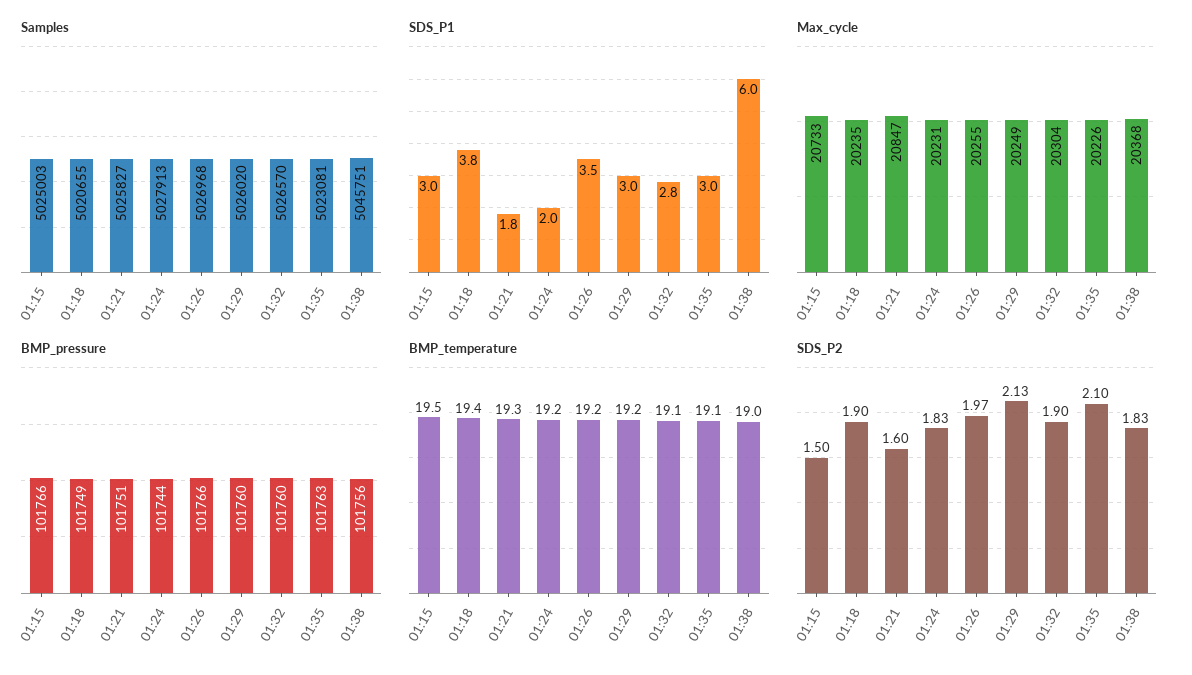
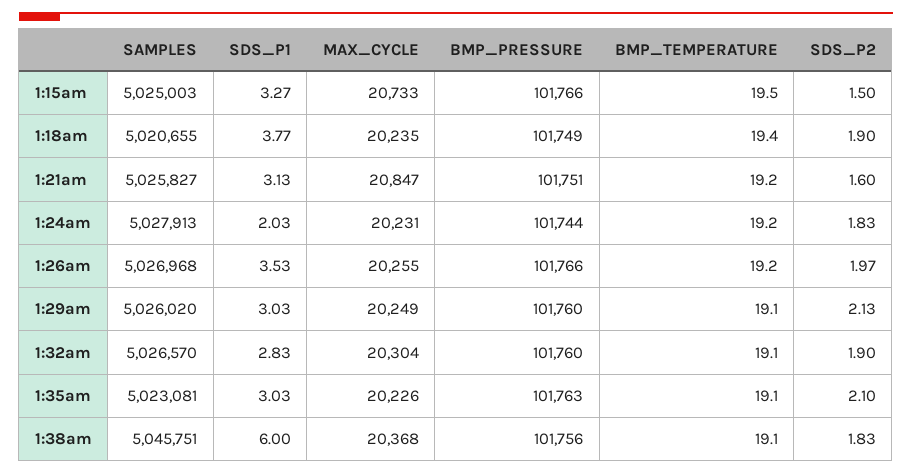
SDS_P1, 01:15: 3 -> 3.27
SDS_P1, 01:21: 1.8 -> 3.13
BMP_temperature, 01:21: 19.3 -> 19.2
BMP_temperature, 01:29: 19.2 -> 19.1
BMP_temperature, 01:38: 19 -> 19.1

